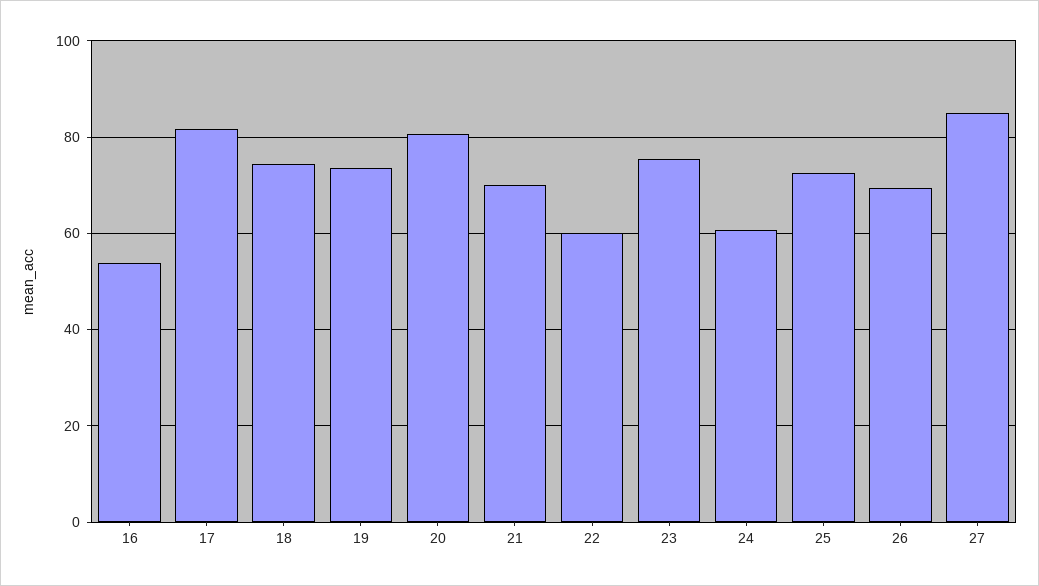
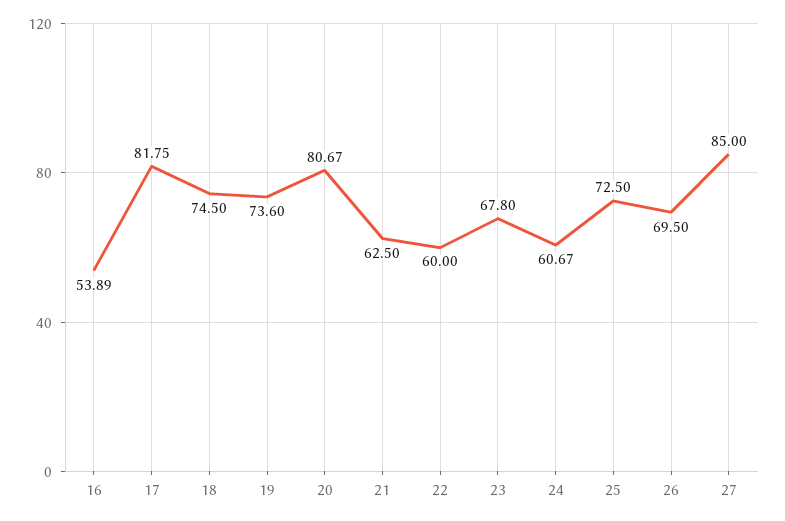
21: 70 -> 62.5
23: 76 -> 67.8

